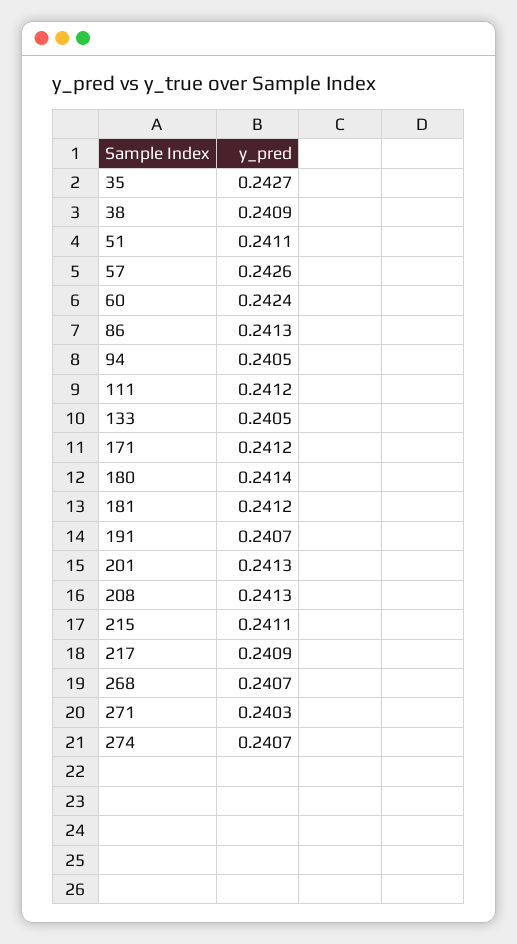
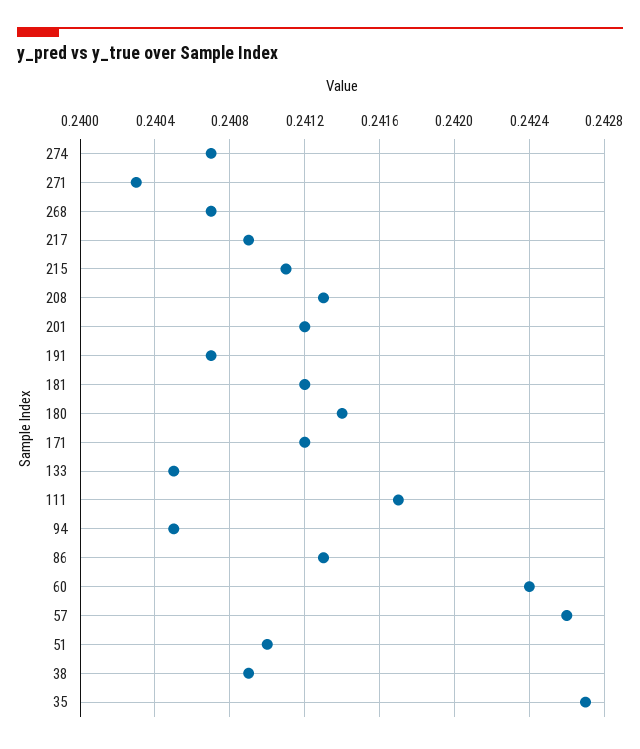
51: 0.2411 -> 0.241
111: 0.2412 -> 0.2417
201: 0.2413 -> 0.2412

